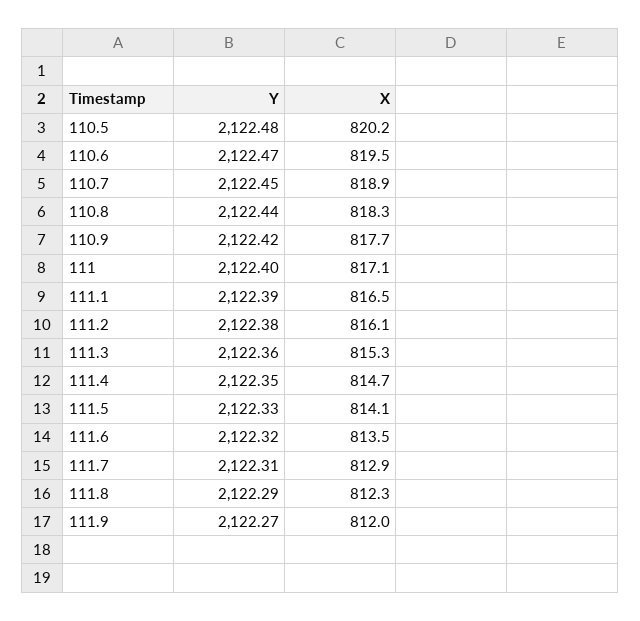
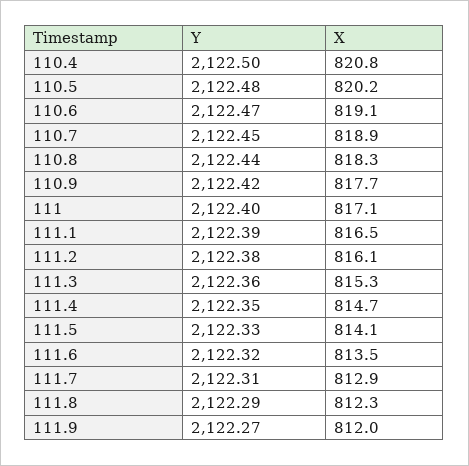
X, 110.6: 819.5 -> 819.1
Y, 110.4: none -> 2122.5
X, 110.4: none -> 820.8

